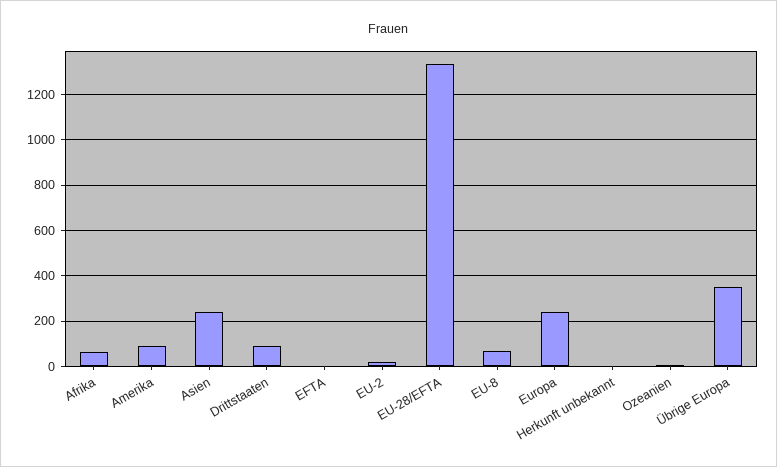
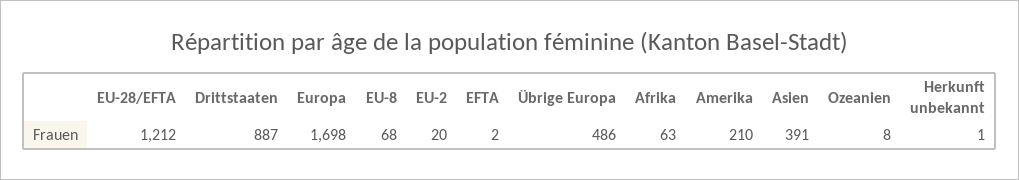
Amerika: 100 -> 210
Asien: 250 -> 391
Drittstaaten: 100 -> 887
EU-28/EFTA: 1350 -> 1212
Europa: 250 -> 1698
Übrige Europa: 350 -> 486

